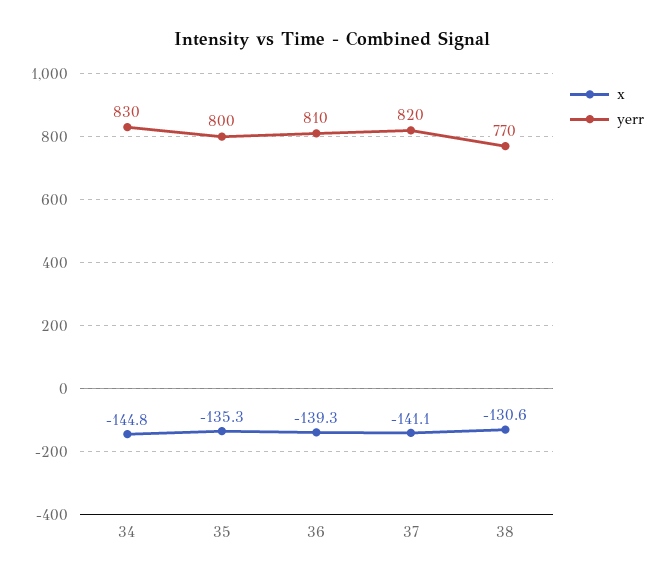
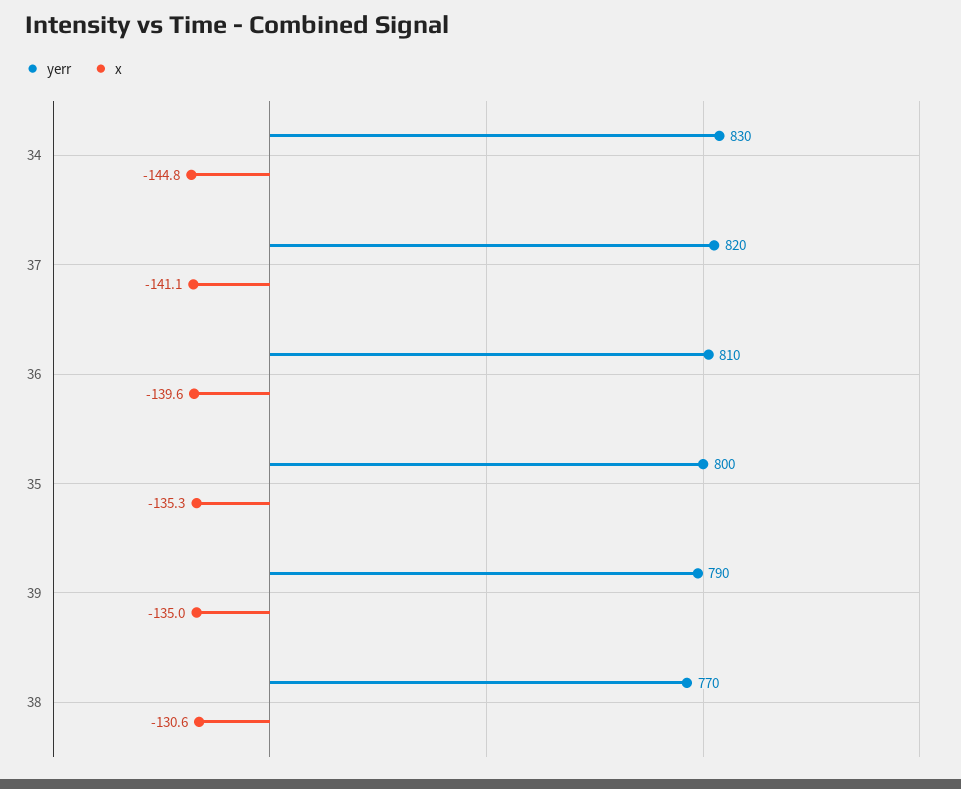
x, 36: -139.3 -> -139.6
yerr, 39: none -> 790
x, 39: none -> -135

